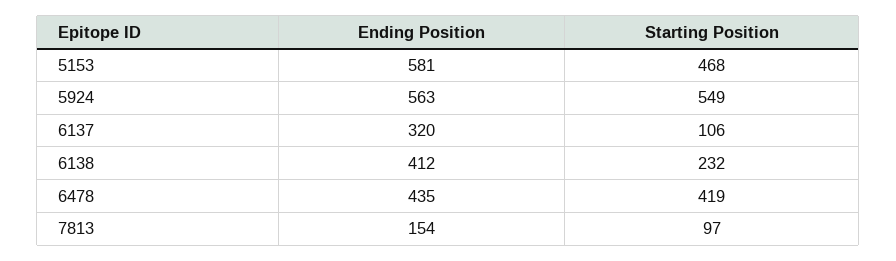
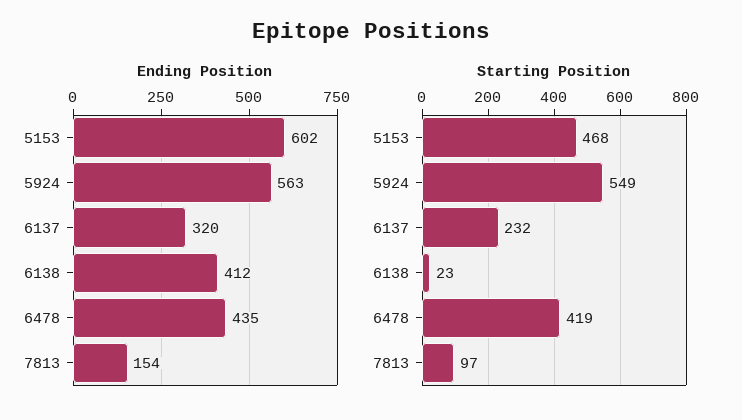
Ending Position, 5153: 581 -> 602
Starting Position, 6137: 106 -> 232
Starting Position, 6138: 232 -> 23

